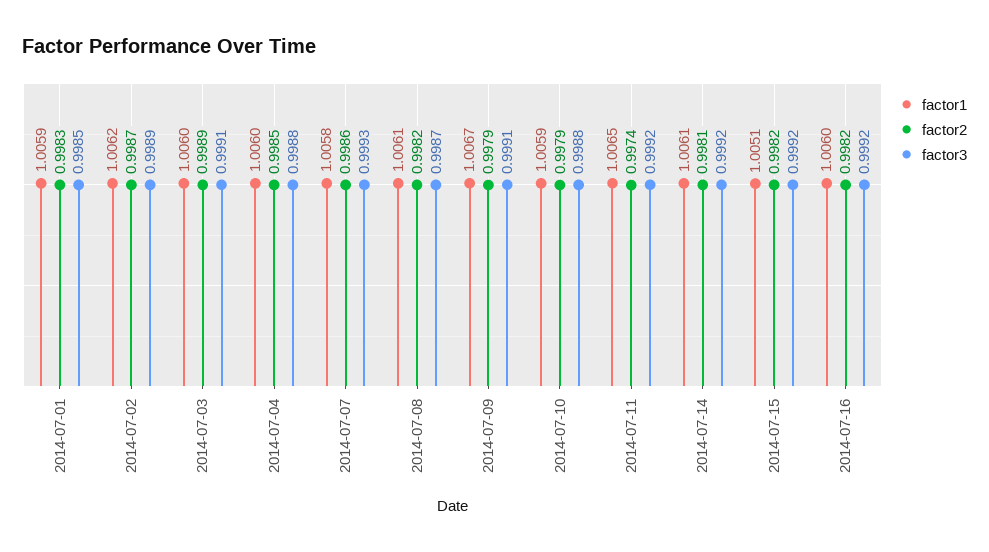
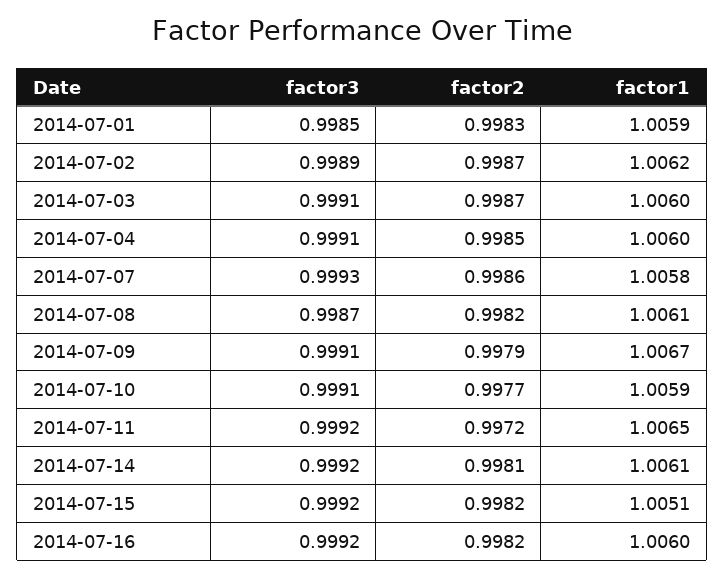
factor2, 2014-07-03: 0.9989 -> 0.9987
factor3, 2014-07-04: 0.9988 -> 0.9991
factor2, 2014-07-10: 0.9979 -> 0.9977
factor3, 2014-07-10: 0.9988 -> 0.9991
factor2, 2014-07-11: 0.9974 -> 0.9972

